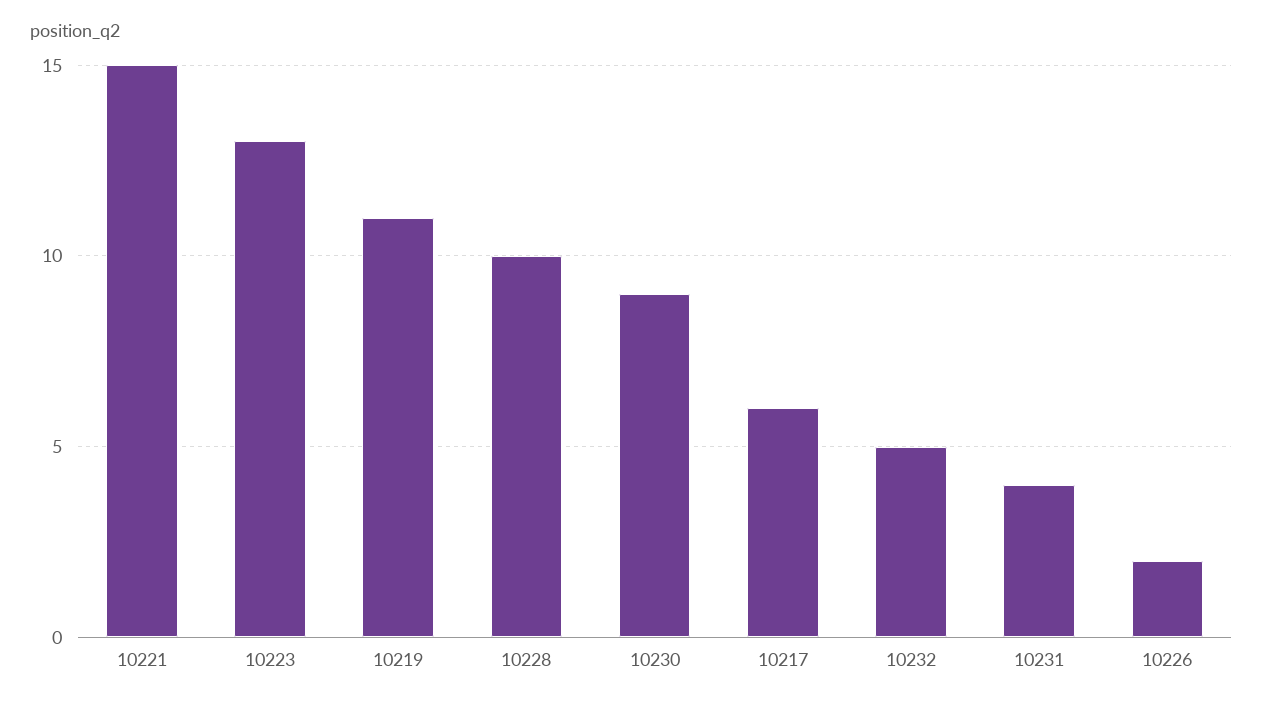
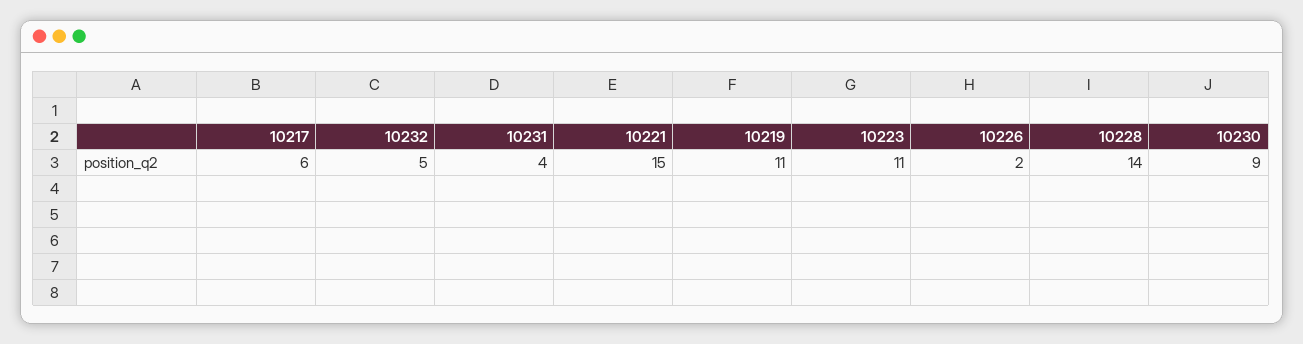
10223: 13 -> 11
10228: 10 -> 14

